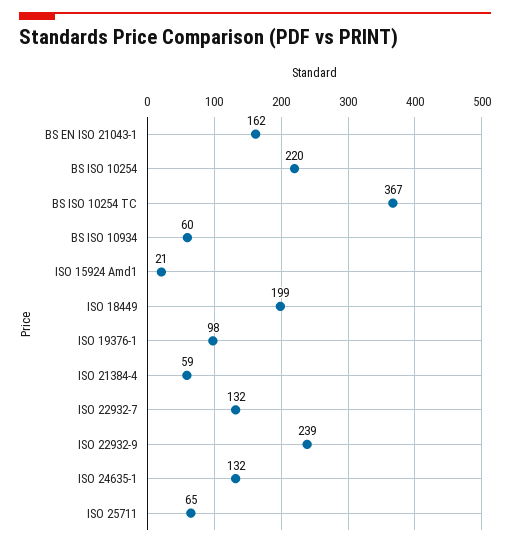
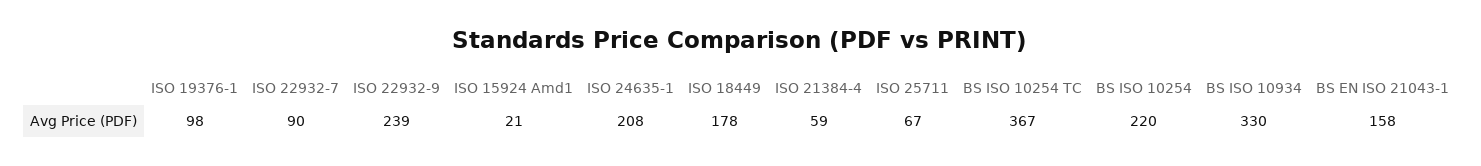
BS EN ISO 21043-1: 162 -> 158
BS ISO 10934: 60 -> 330
ISO 18449: 199 -> 178
ISO 22932-7: 132 -> 90
ISO 24635-1: 132 -> 208
ISO 25711: 65 -> 67

